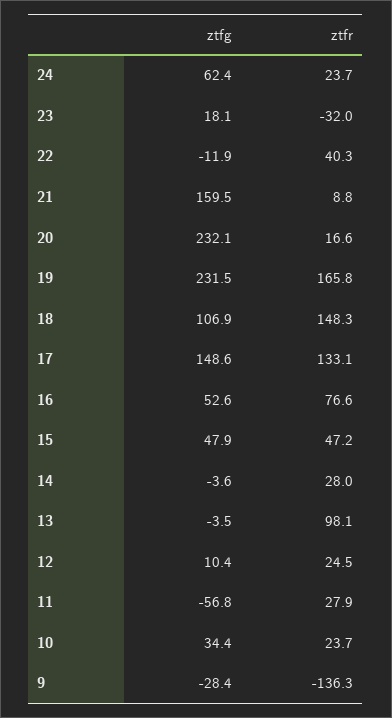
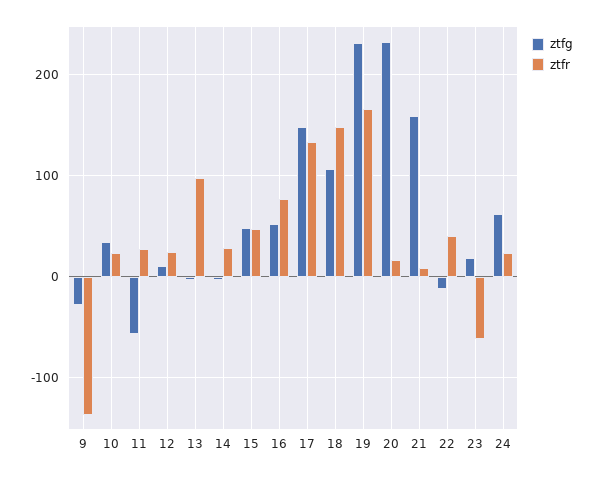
ztfr, 23: -32 -> -60

